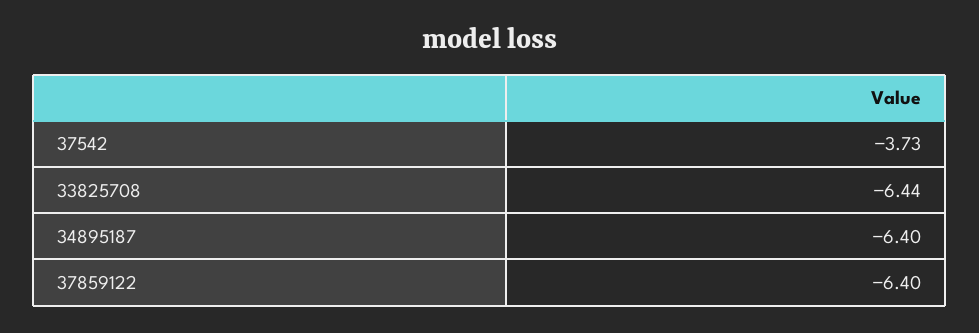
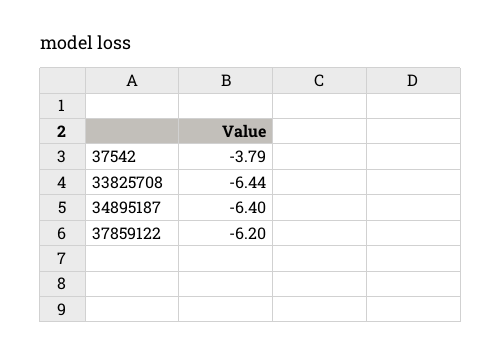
37542: -3.73 -> -3.79
37859122: -6.4 -> -6.2

